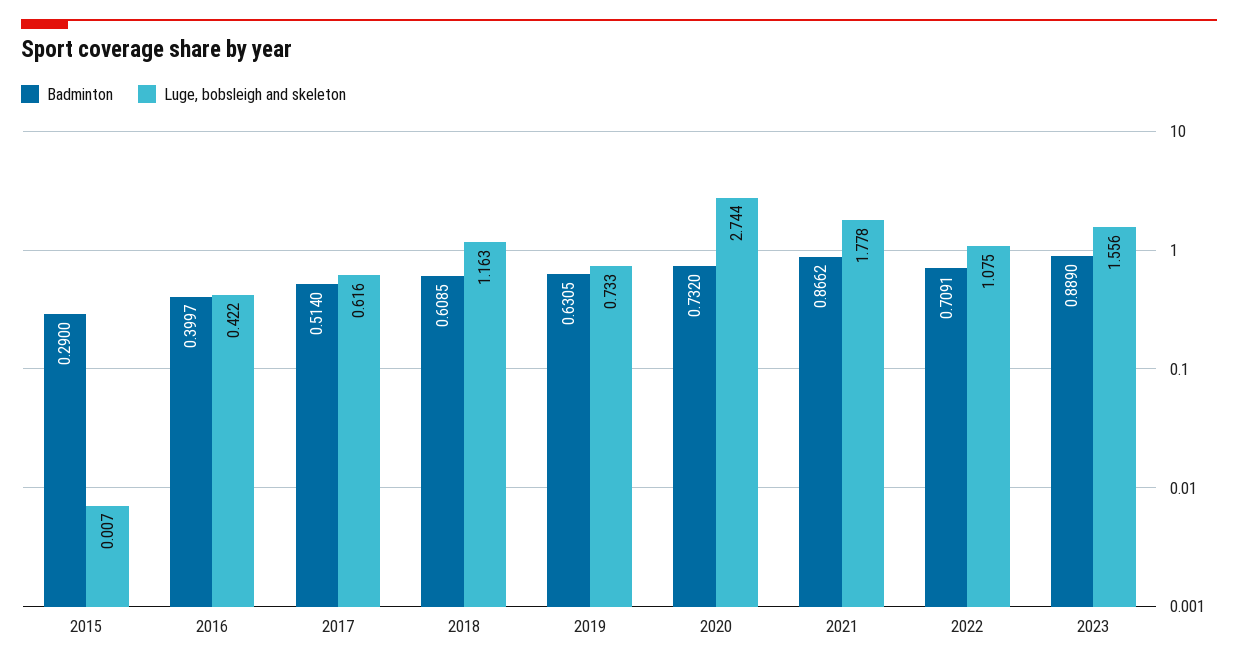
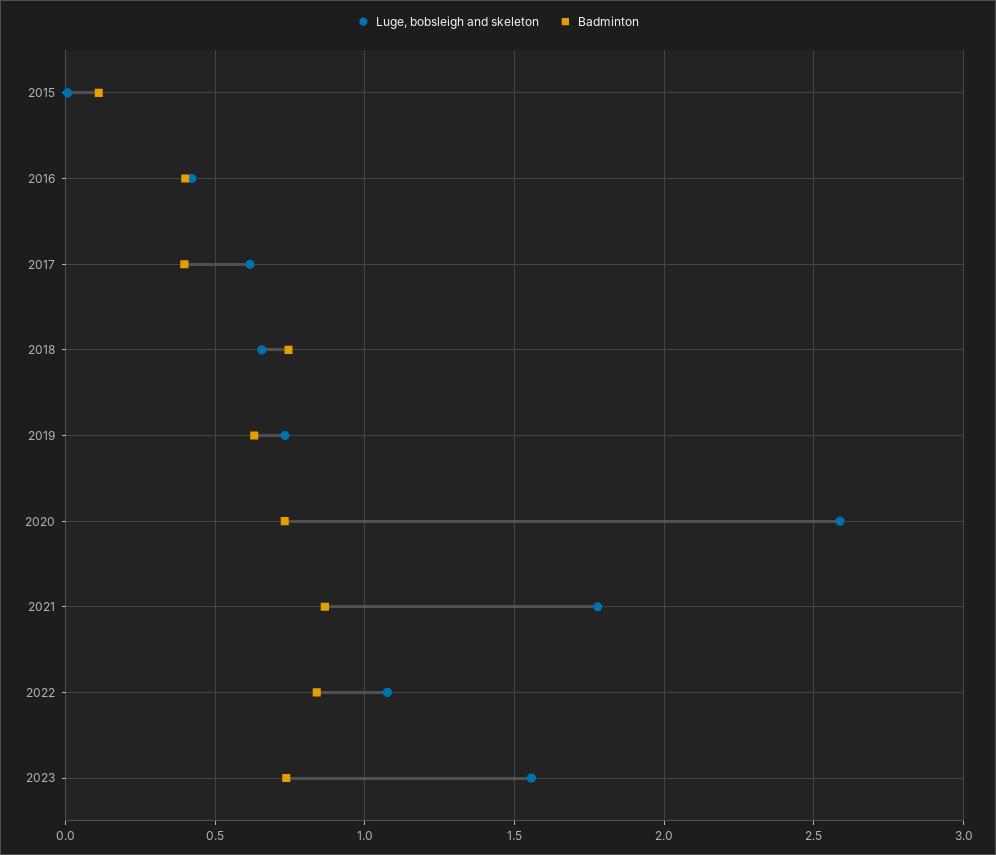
Badminton, 2015: 0.29 -> 0.1
Badminton, 2017: 0.514 -> 0.4
Badminton, 2018: 0.6085 -> 0.75
Luge, bobsleigh and skeleton, 2018: 1.163 -> 0.65
Luge, bobsleigh and skeleton, 2020: 2.744 -> 2.6
Badminton, 2022: 0.7091 -> 0.85
Badminton, 2023: 0.889 -> 0.75

